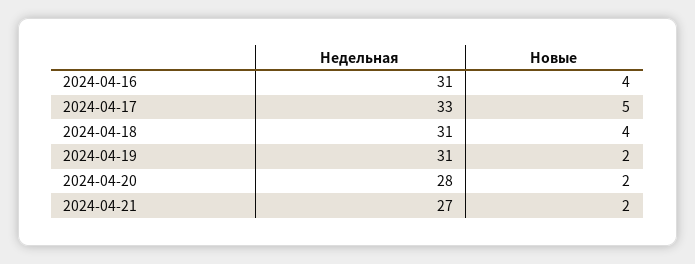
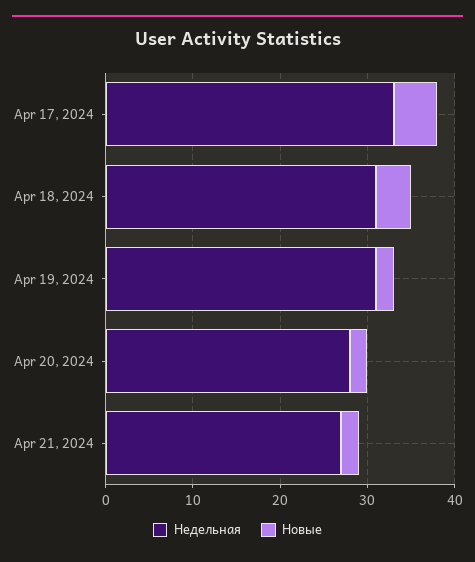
Недельная, 2024-04-16: 31 -> none
Новые, 2024-04-16: 4 -> none

